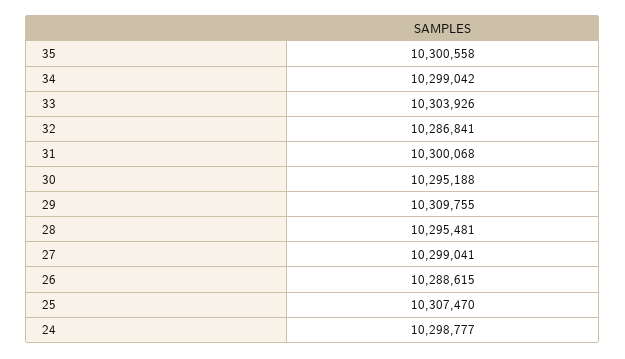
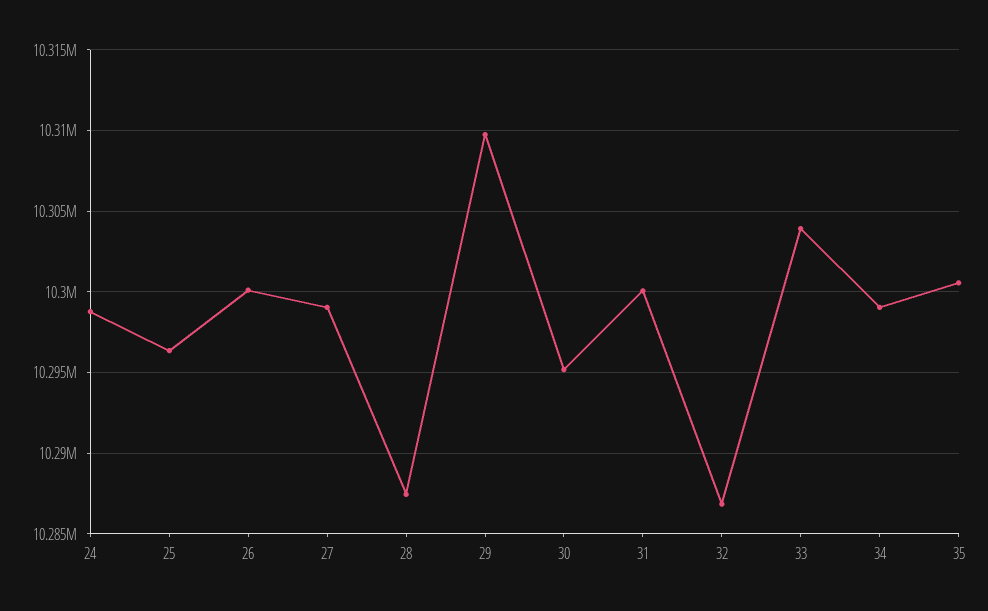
28: 10295481 -> 10287500
26: 10288615 -> 10300000
25: 10307470 -> 10296500

